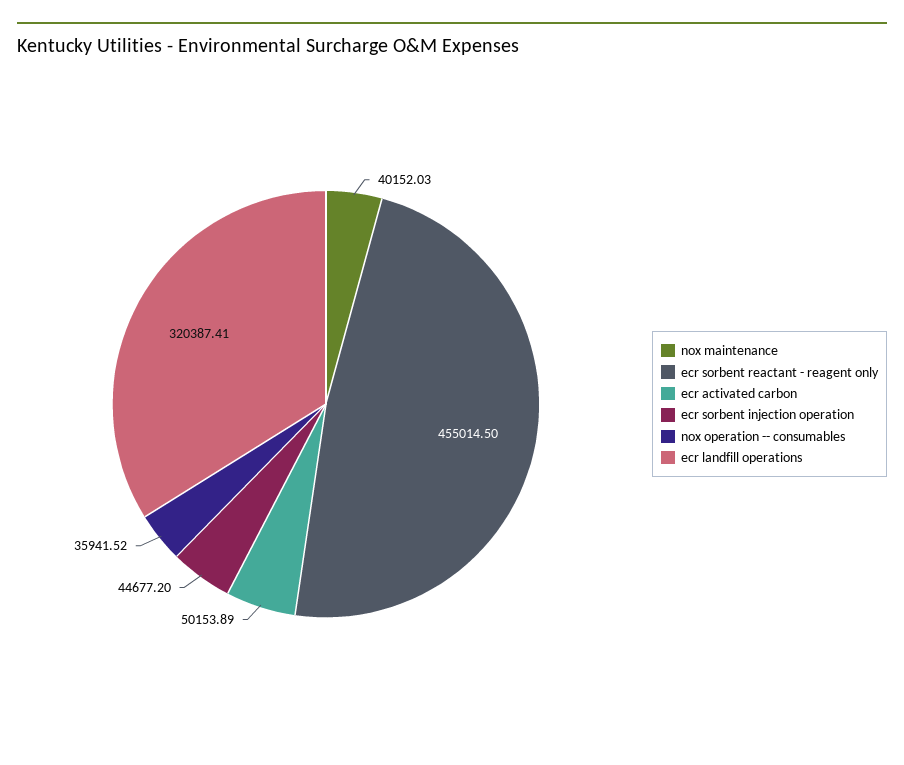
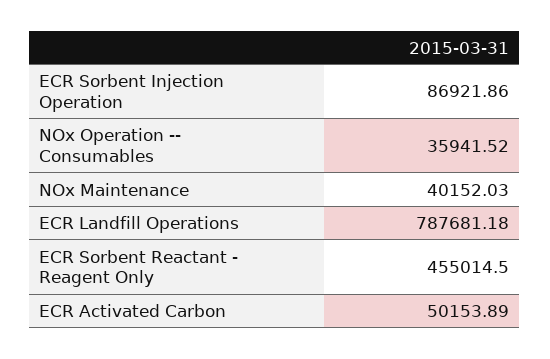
ecr sorbent injection operation: 44677.2 -> 86921.86
ecr landfill operations: 320387.41 -> 787681.18

